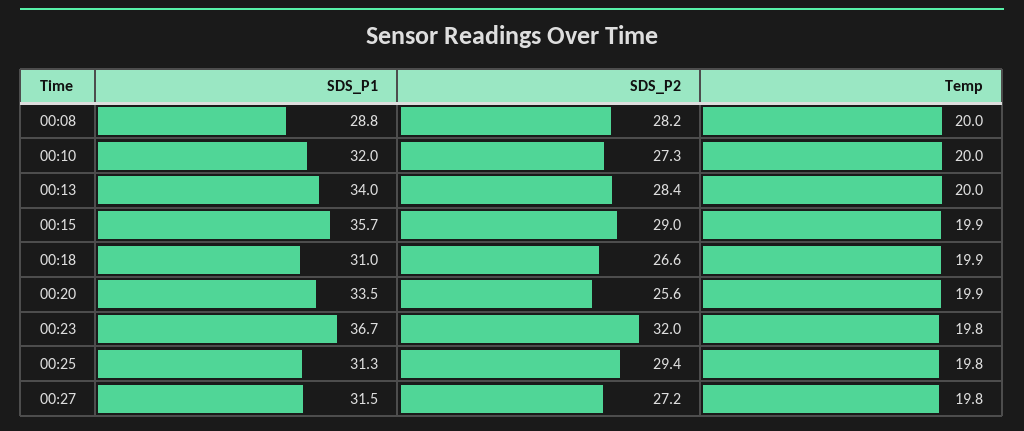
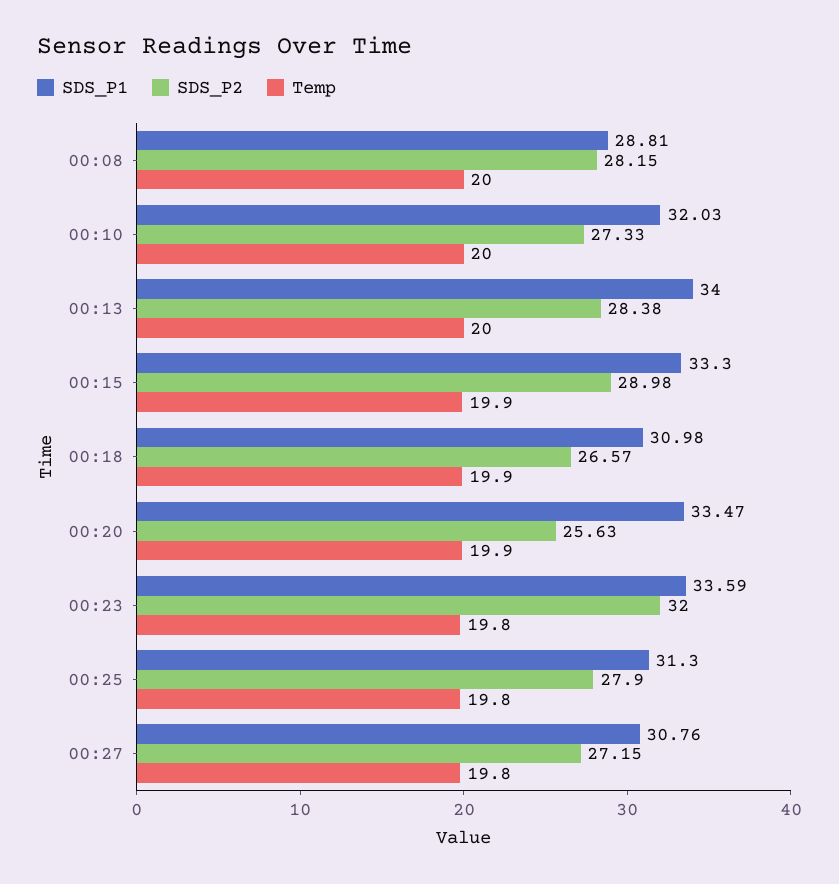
SDS_P1, 00:15: 35.7 -> 33.3
SDS_P1, 00:23: 36.7 -> 33.59
SDS_P2, 00:25: 29.4 -> 27.9
SDS_P1, 00:27: 31.5 -> 30.76

